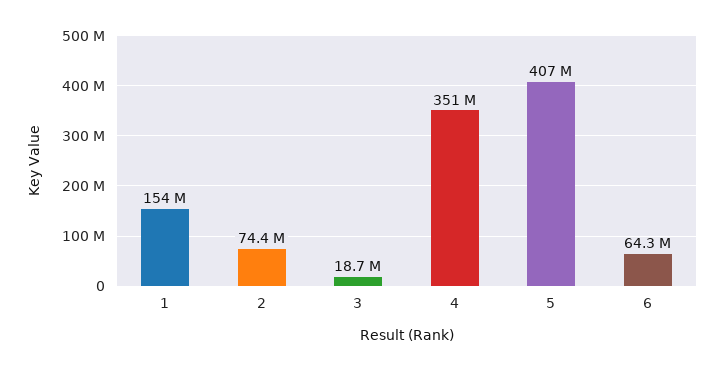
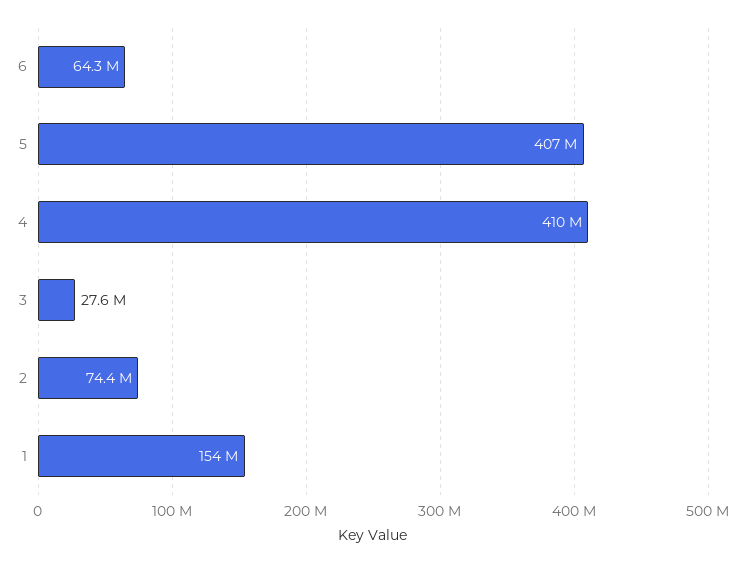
3: 18700000 -> 27600000
4: 351000000 -> 410000000

